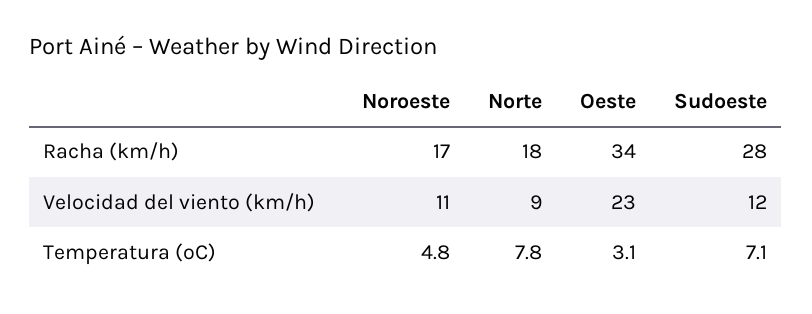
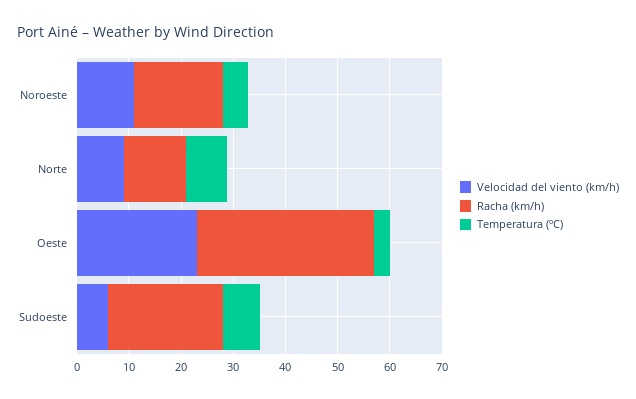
Racha (km/h), Norte: 18 -> 12
Racha (km/h), Sudoeste: 28 -> 22
Velocidad del viento (km/h), Sudoeste: 12 -> 6

